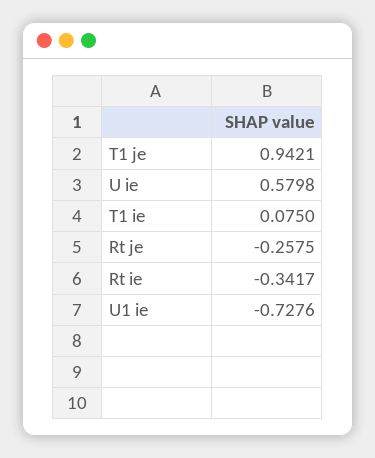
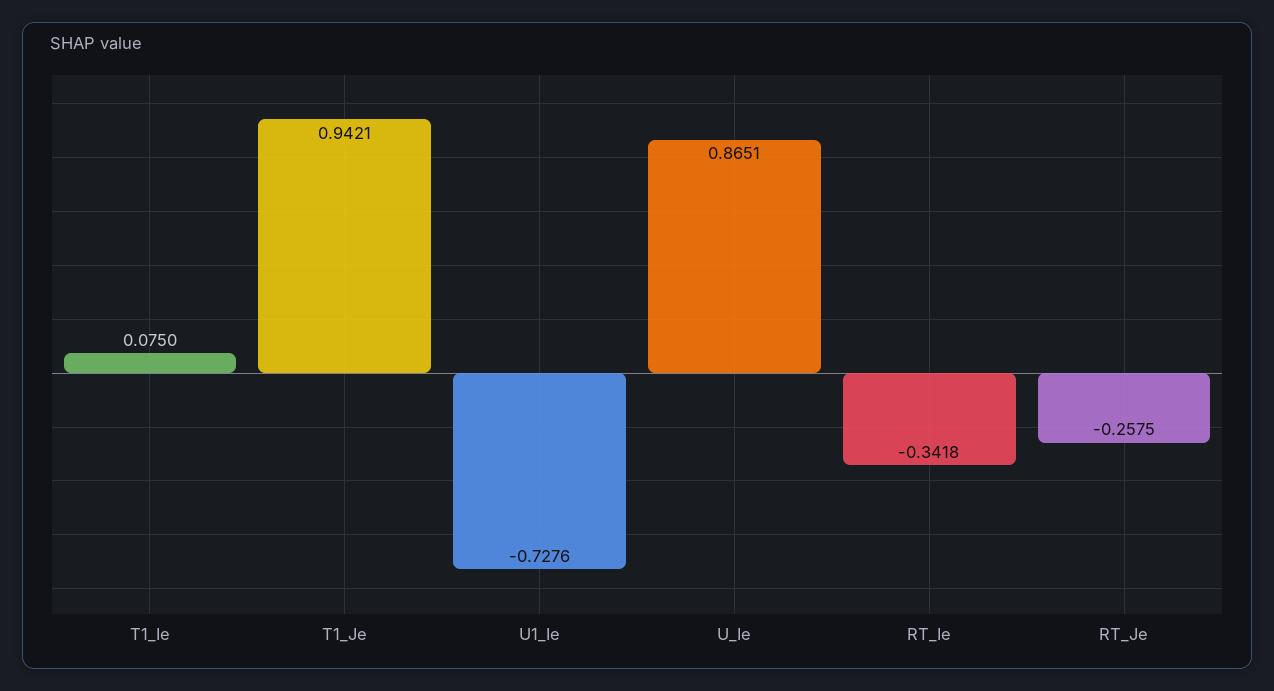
U ie: 0.5798 -> 0.8651
Rt ie: -0.3417 -> -0.3418

